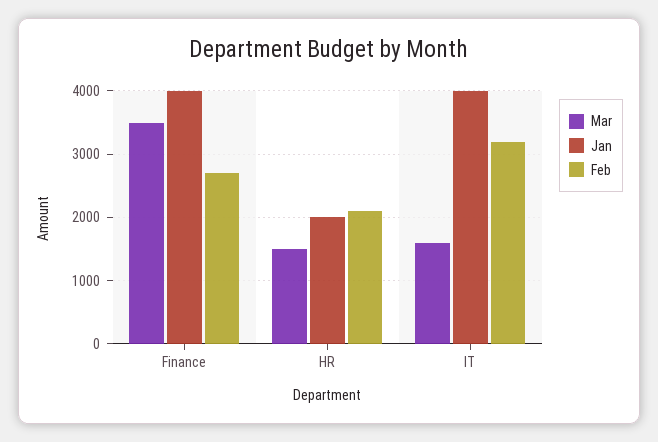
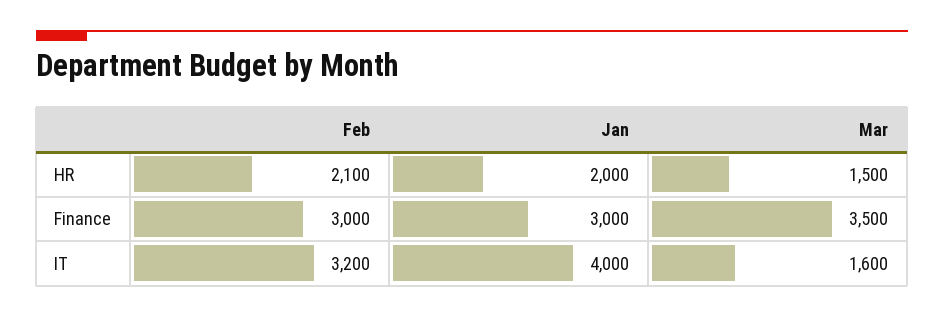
Jan, Finance: 4000 -> 3000
Feb, Finance: 2700 -> 3000

